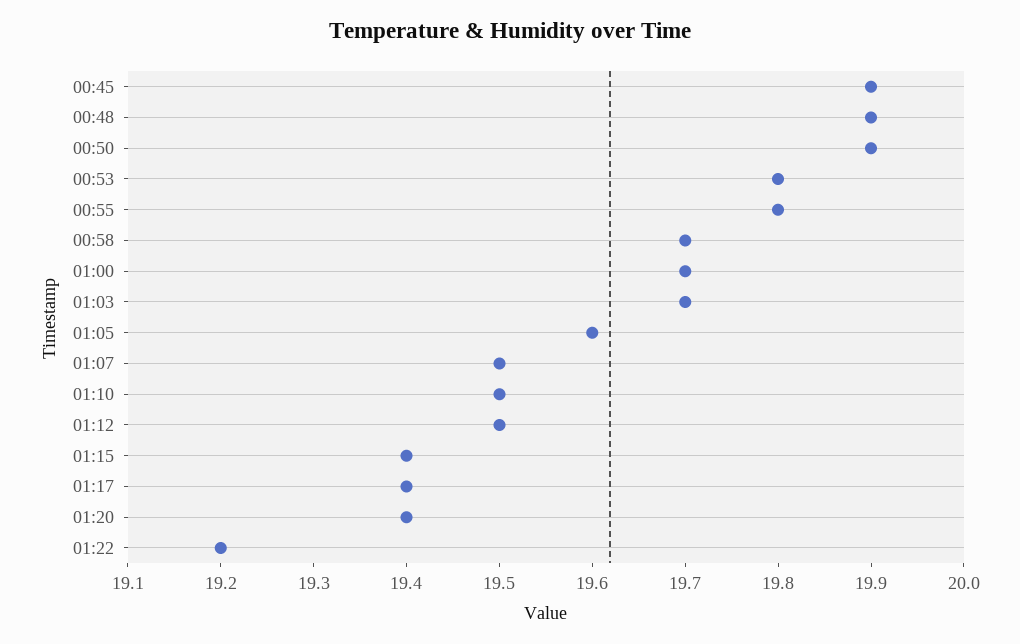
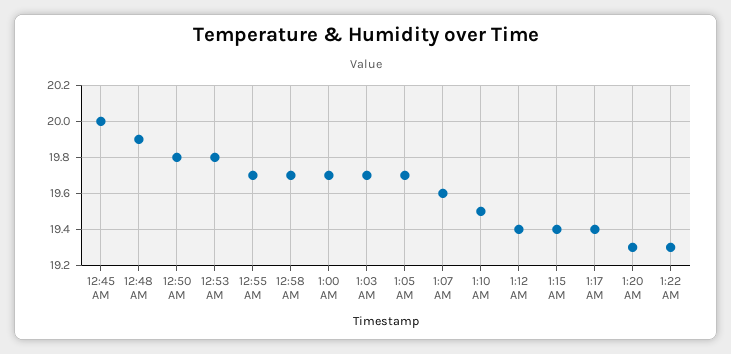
00:45: 19.9 -> 20
00:50: 19.9 -> 19.8
00:55: 19.8 -> 19.7
01:05: 19.6 -> 19.7
01:07: 19.5 -> 19.6
01:12: 19.5 -> 19.4
01:20: 19.4 -> 19.3
01:22: 19.2 -> 19.3

